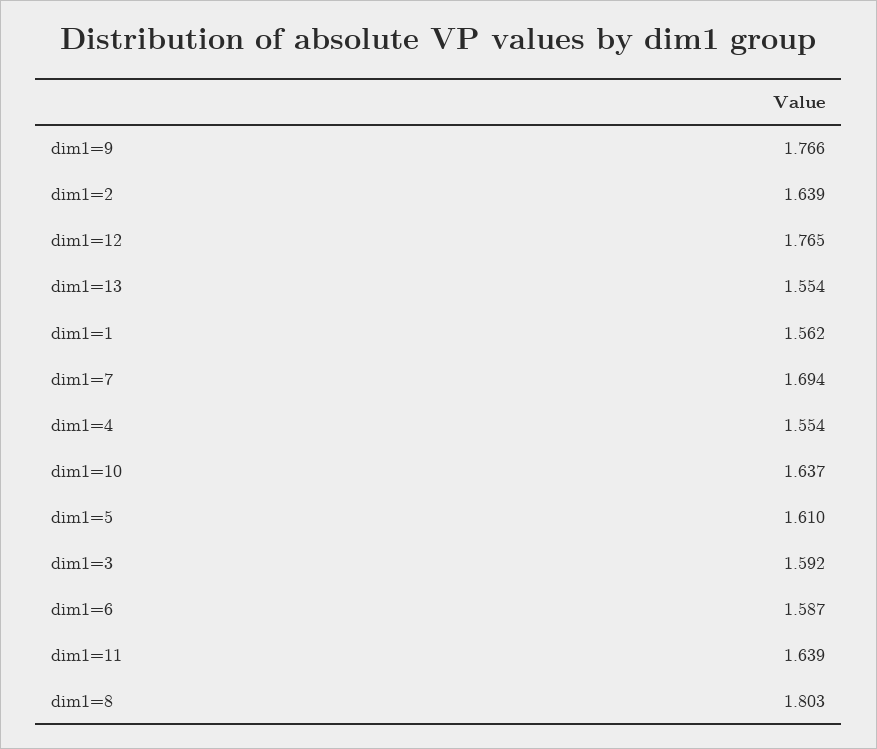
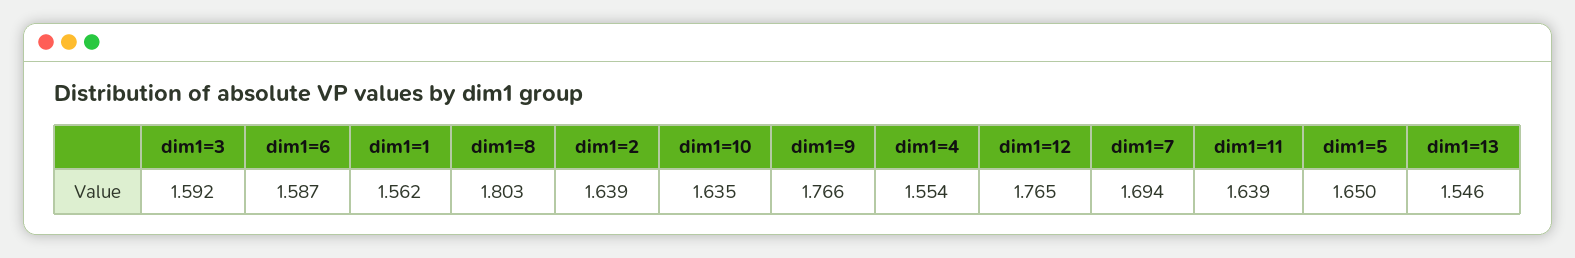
dim1=13: 1.554 -> 1.546
dim1=10: 1.637 -> 1.635
dim1=5: 1.61 -> 1.65

